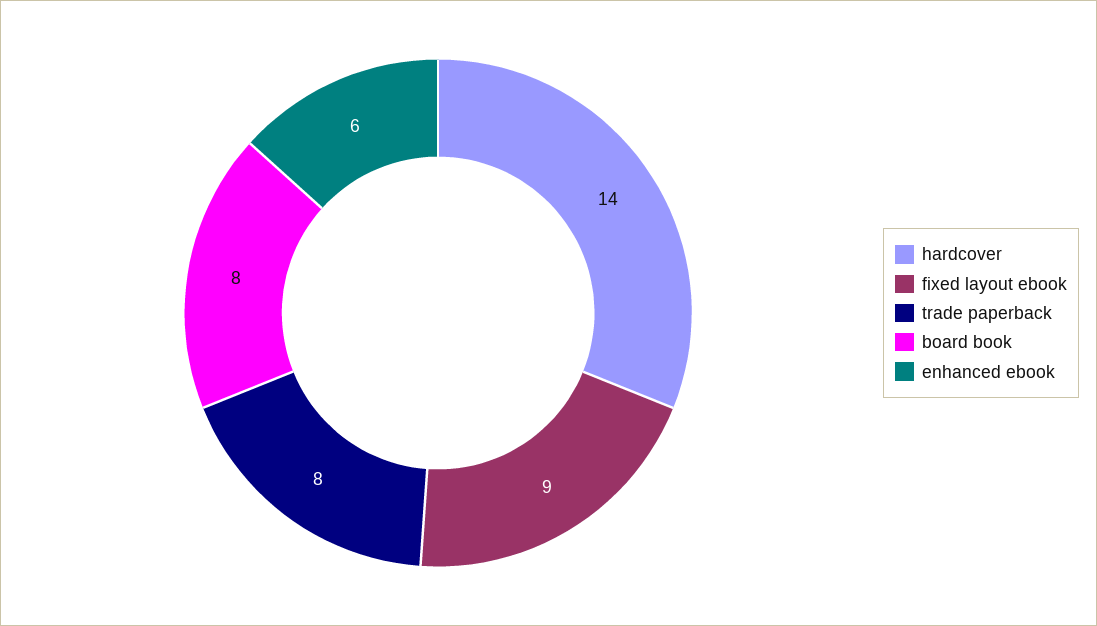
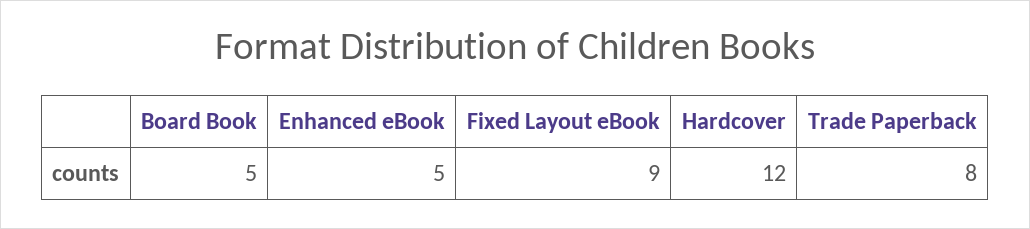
hardcover: 14 -> 12
board book: 8 -> 5
enhanced ebook: 6 -> 5

